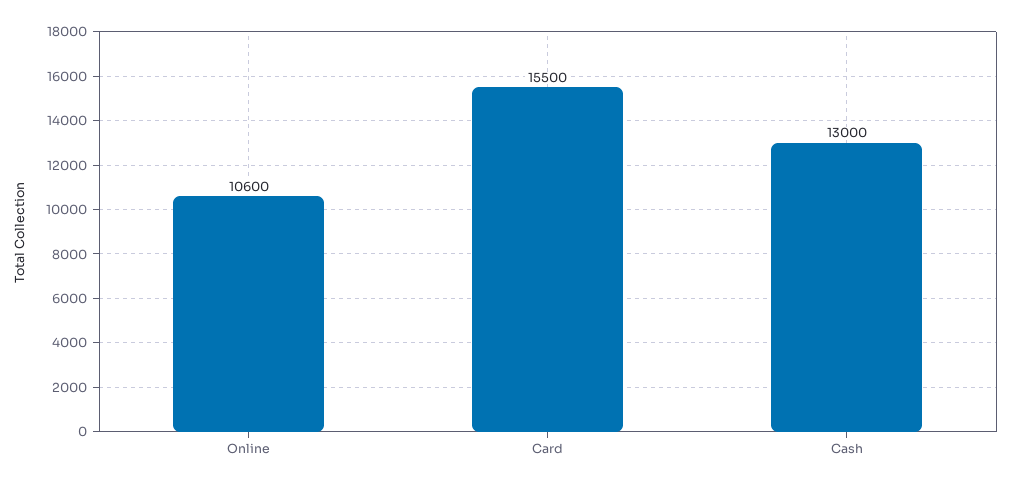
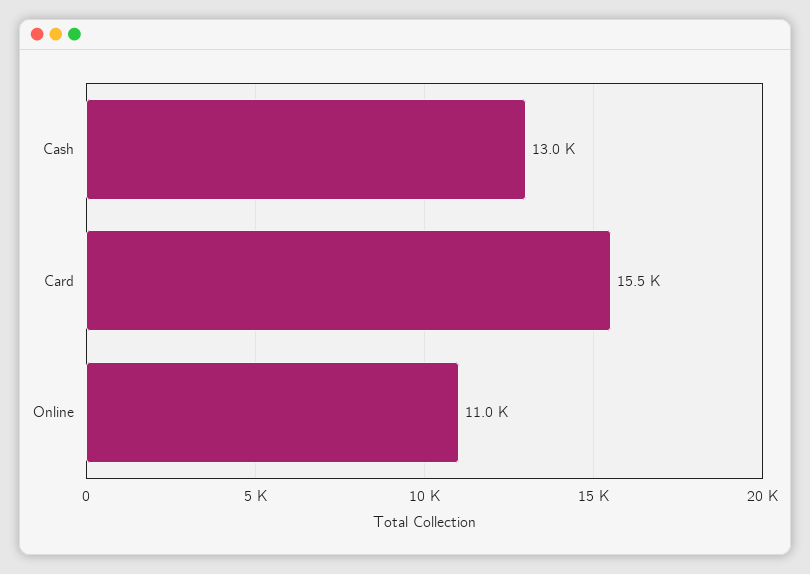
Online: 10600 -> 11000

